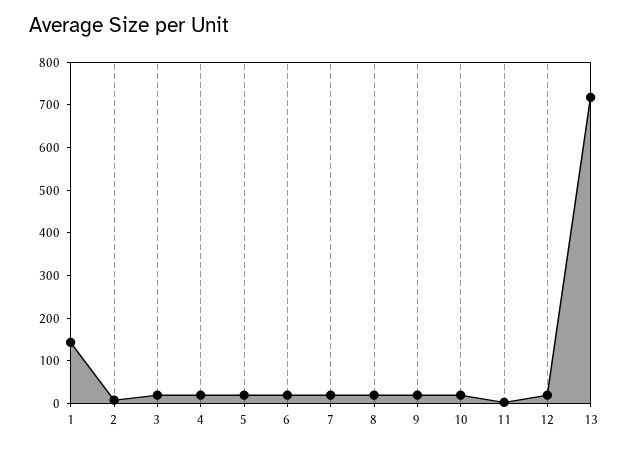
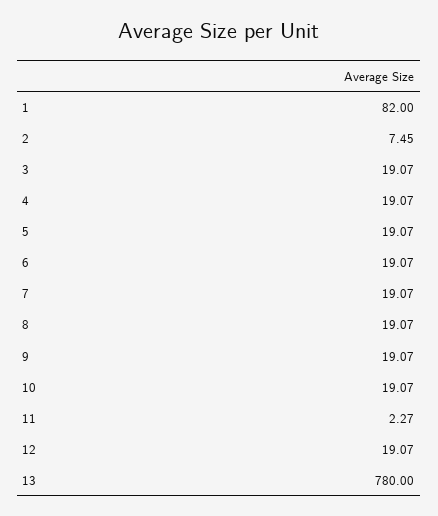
1: 140 -> 82
13: 720 -> 780

